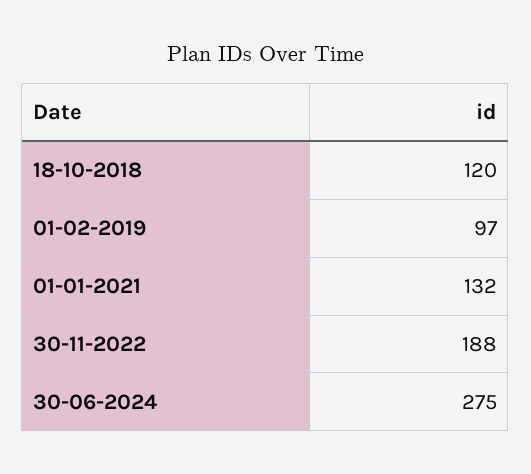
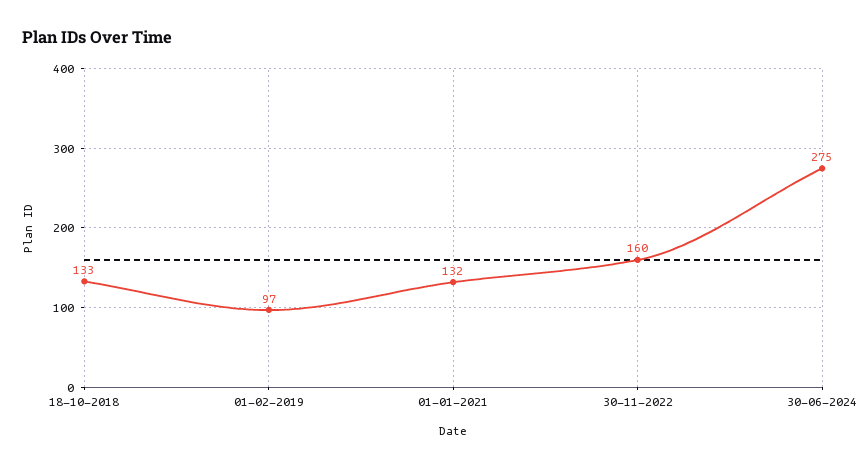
18-10-2018: 120 -> 133
30-11-2022: 188 -> 160

